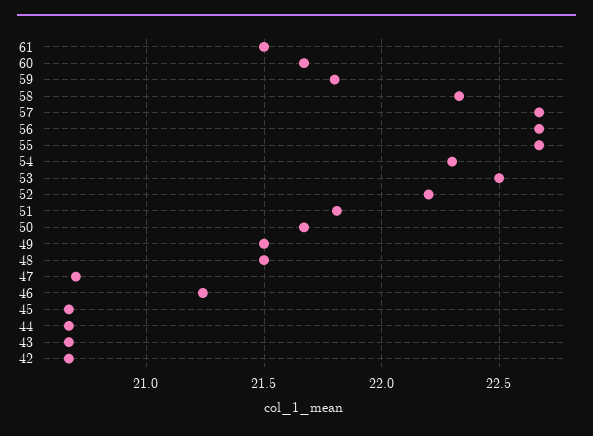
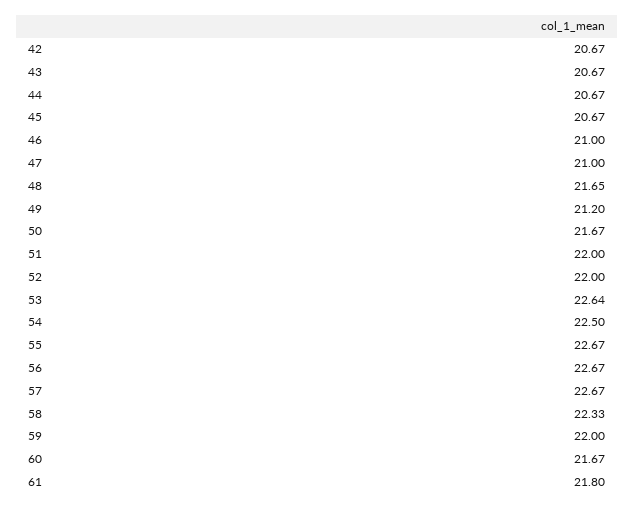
61: 21.5 -> 21.8
59: 21.8 -> 22
54: 22.3 -> 22.5
53: 22.5 -> 22.64
52: 22.2 -> 22
51: 21.8 -> 22
49: 21.5 -> 21.2
48: 21.5 -> 21.65
47: 20.7 -> 21
46: 21.25 -> 21

